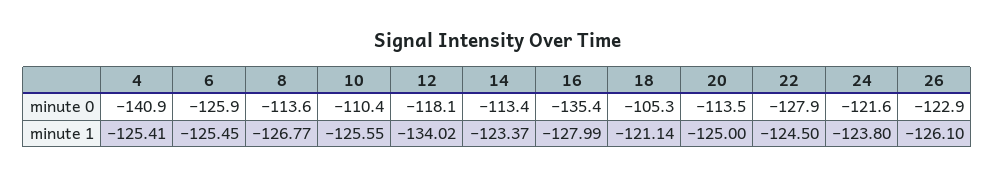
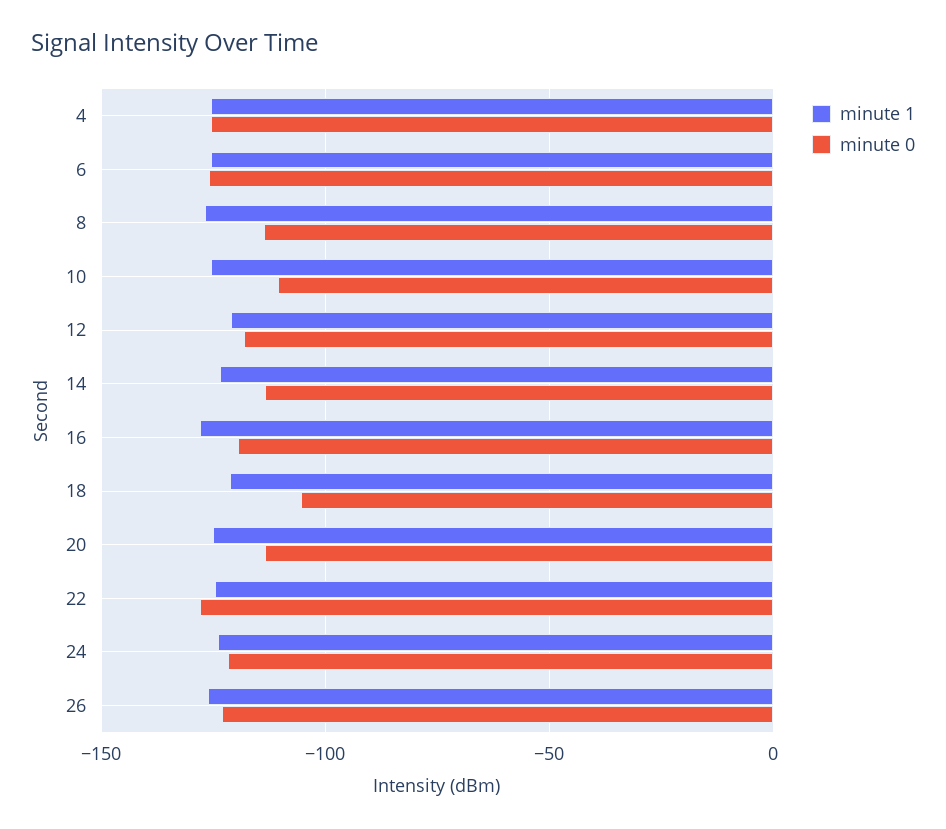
minute 0, 4: -140.9 -> -125
minute 0, 16: -135.4 -> -120
minute 1, 12: -134.02 -> -120

